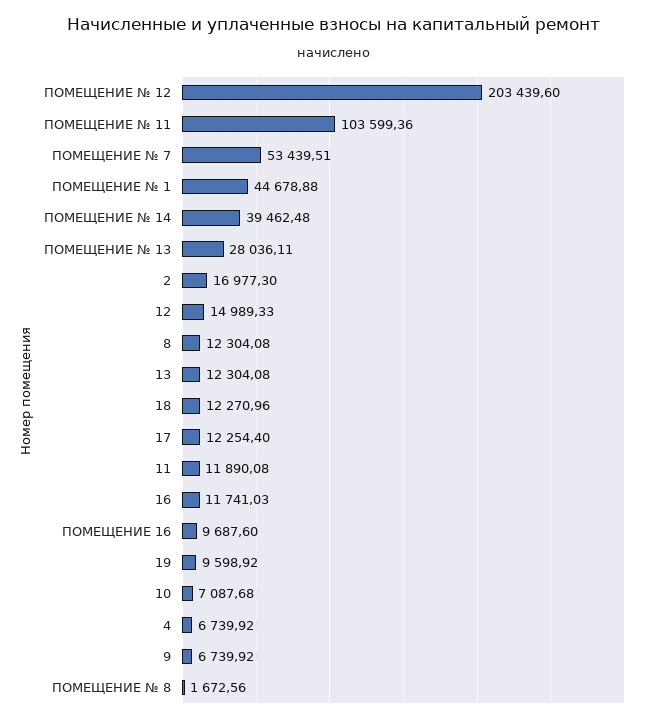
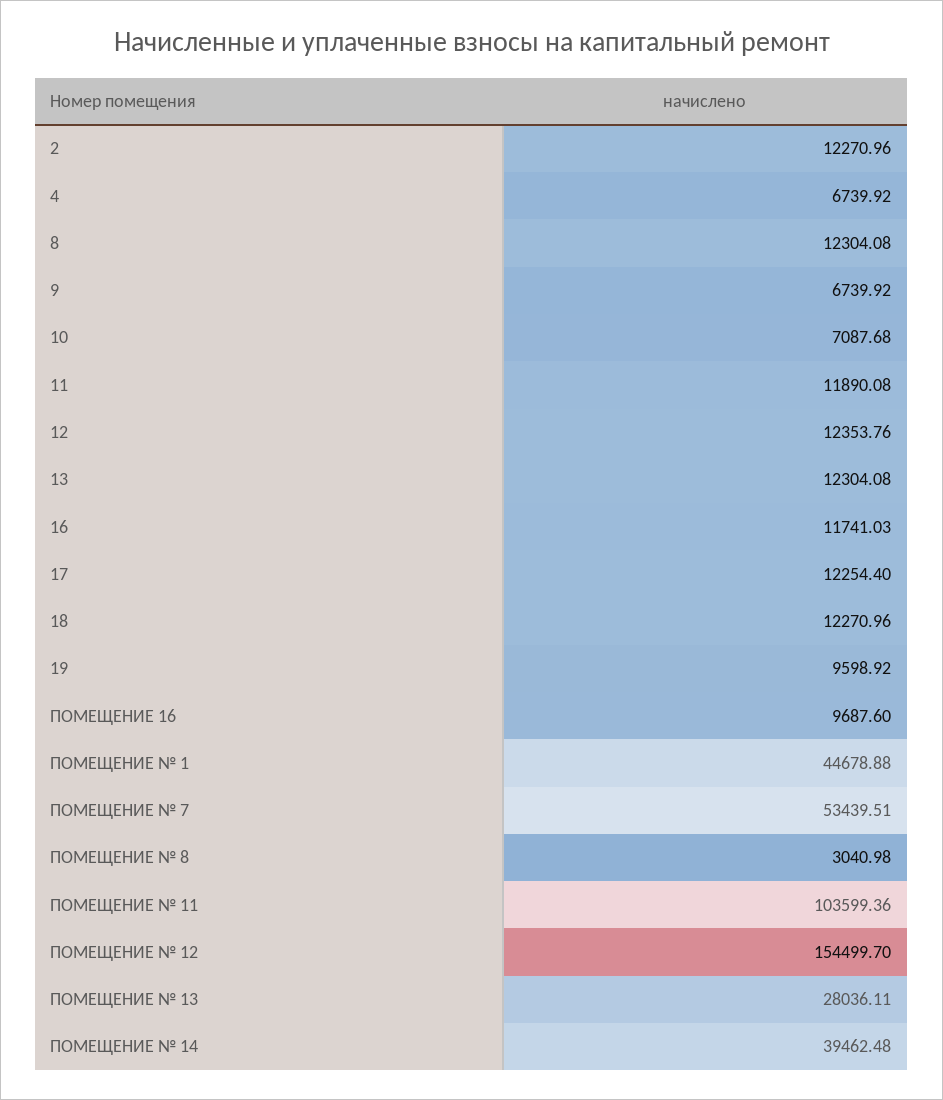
ПОМЕЩЕНИЕ № 12: 203439.6 -> 154499.7
2: 16977.3 -> 12270.96
12: 14989.33 -> 12353.76
ПОМЕЩЕНИЕ № 8: 1672.56 -> 3040.98

